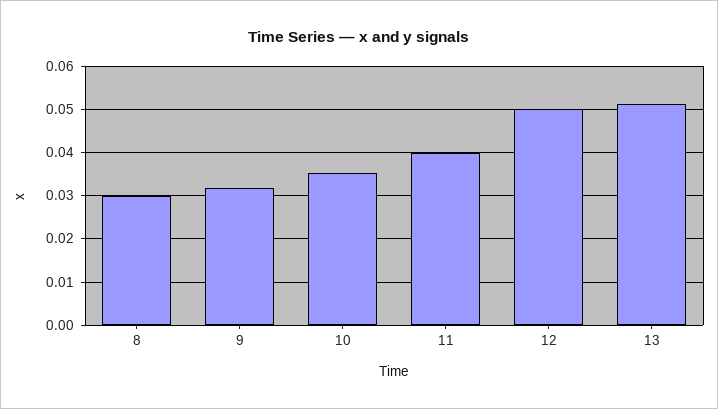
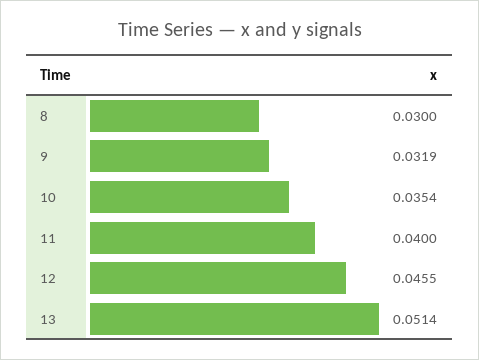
12: 0.05 -> 0.0455

